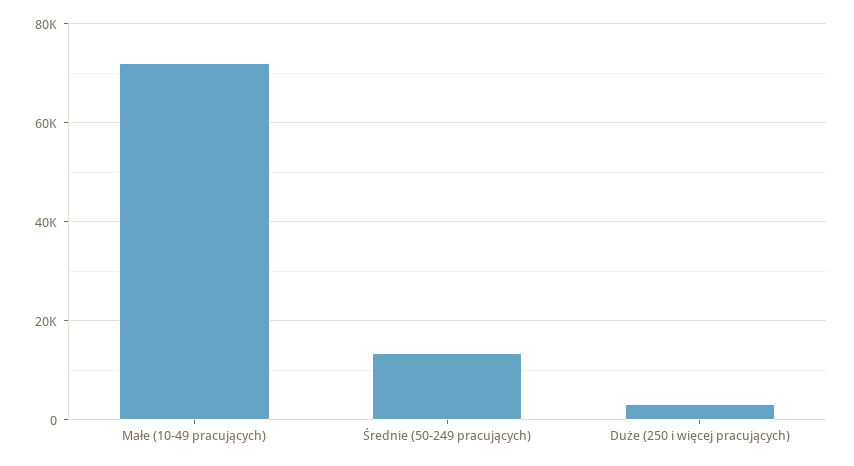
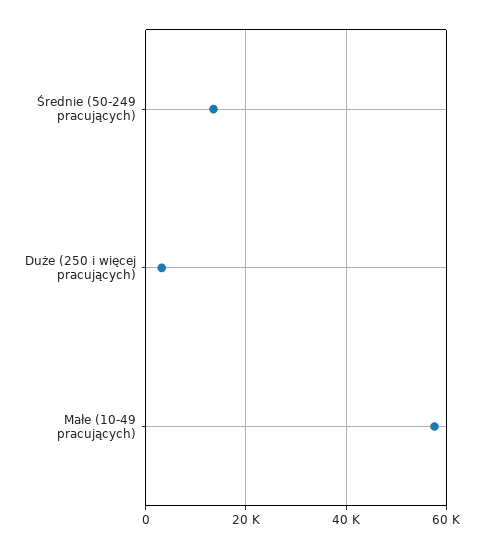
Małe (10-49 pracujących): 72000 -> 58000

